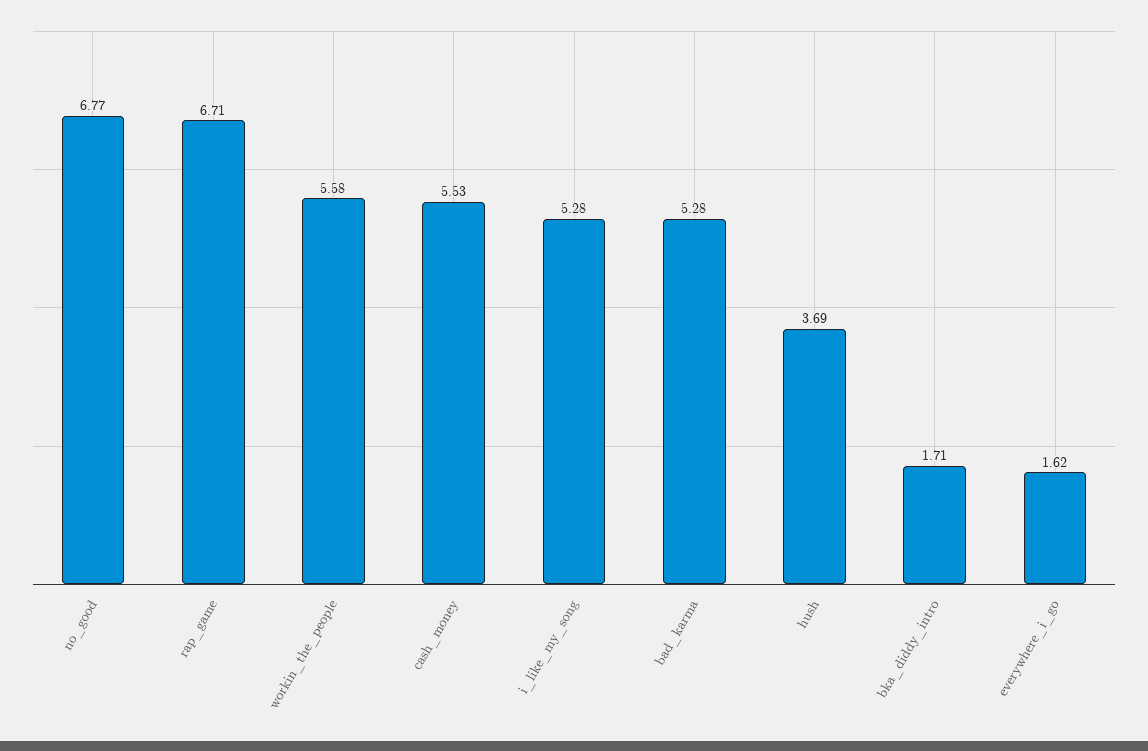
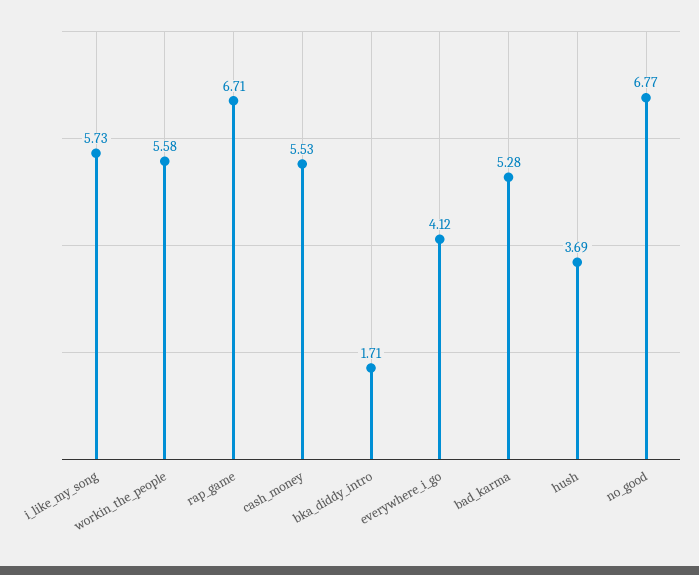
i_like_my_song: 5.28 -> 5.73
everywhere_i_go: 1.62 -> 4.12

